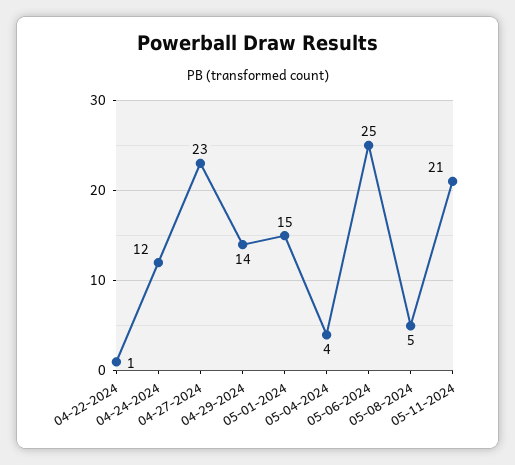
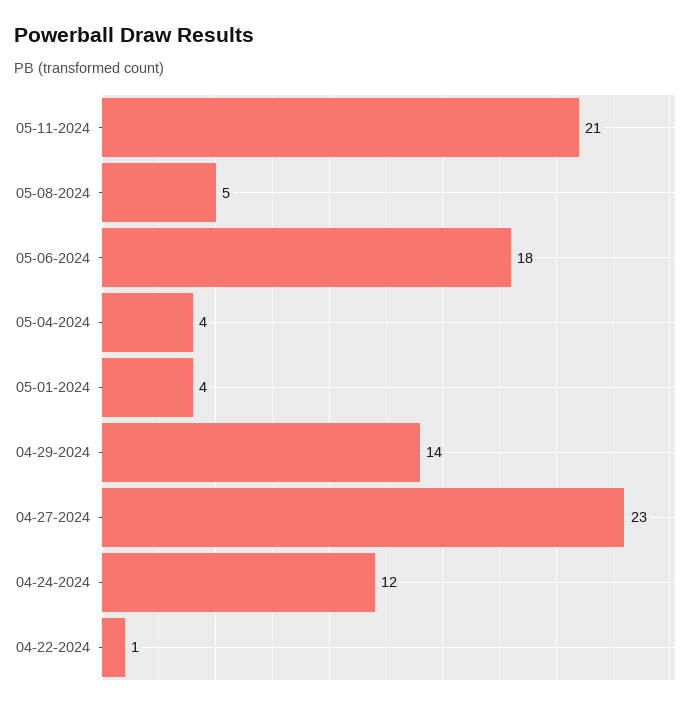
05-01-2024: 15 -> 4
05-06-2024: 25 -> 18

